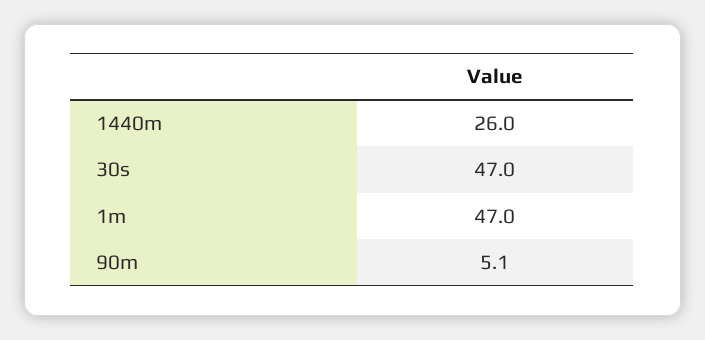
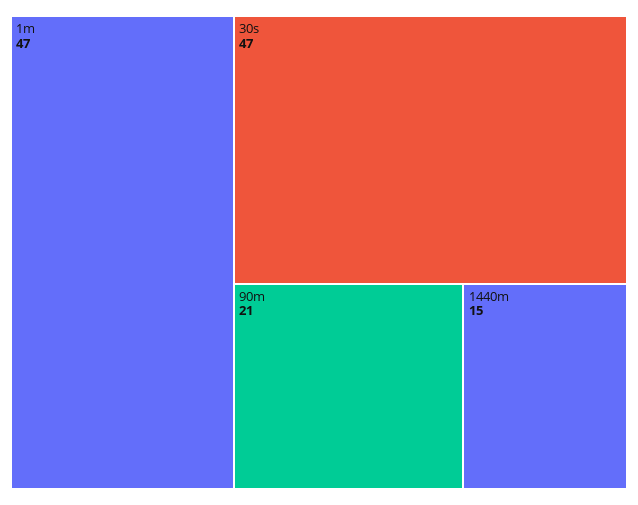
1440m: 26 -> 15
90m: 5.1 -> 21

